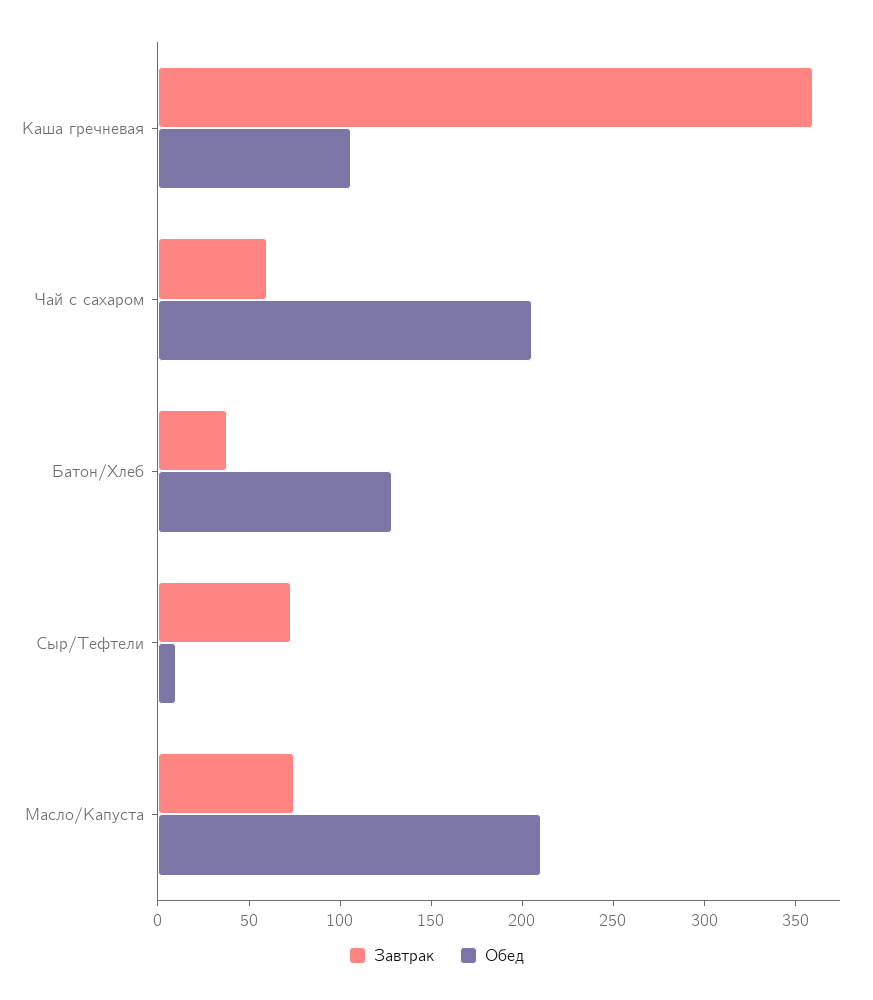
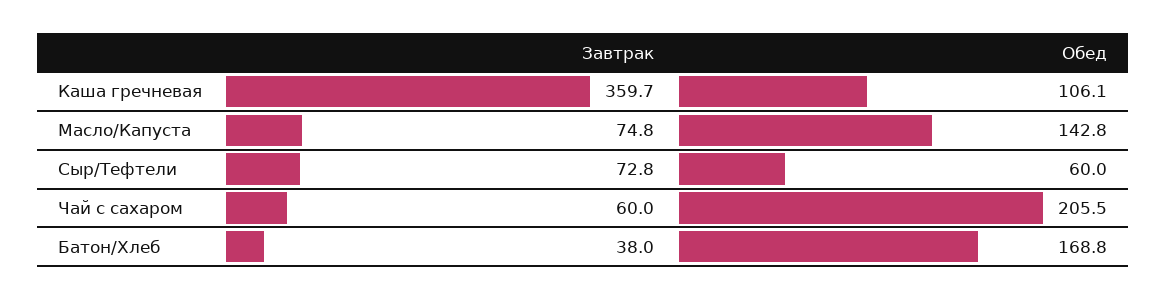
Обед, Батон/Хлеб: 130 -> 168.8
Обед, Сыр/Тефтели: 10 -> 60
Обед, Масло/Капуста: 210 -> 142.8

